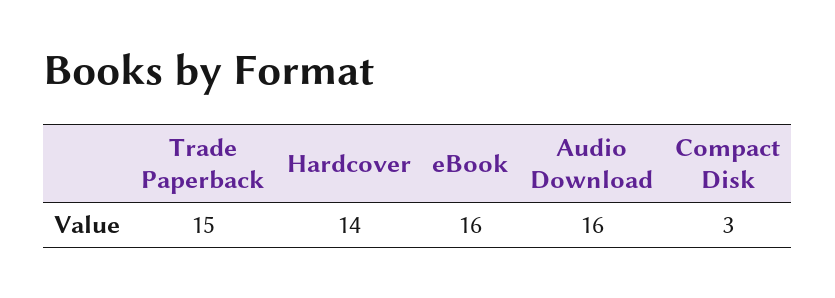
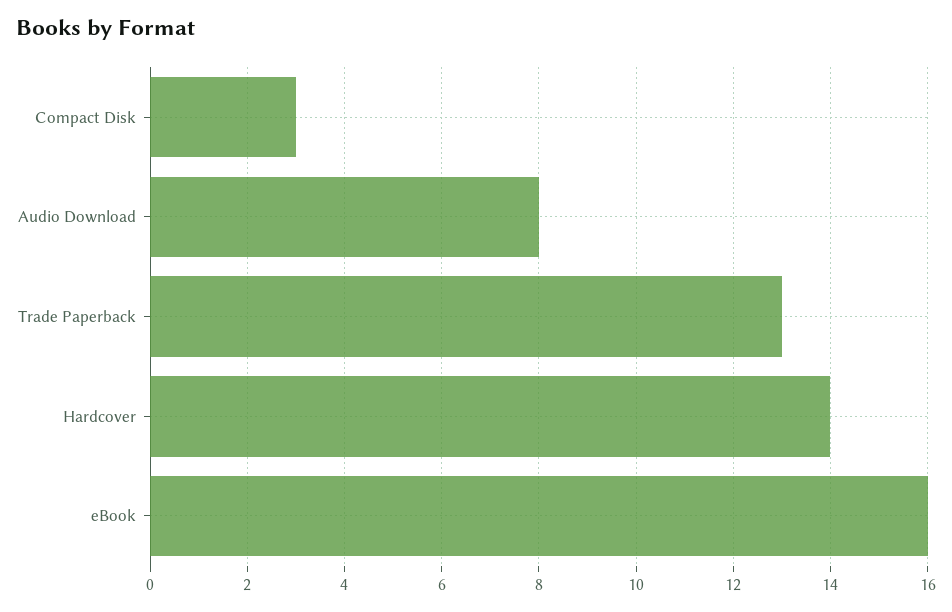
Trade Paperback: 15 -> 13
Audio Download: 16 -> 8

